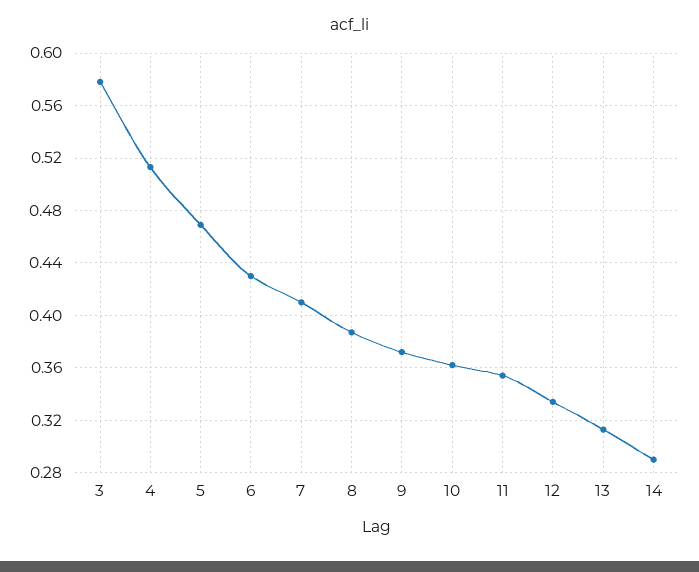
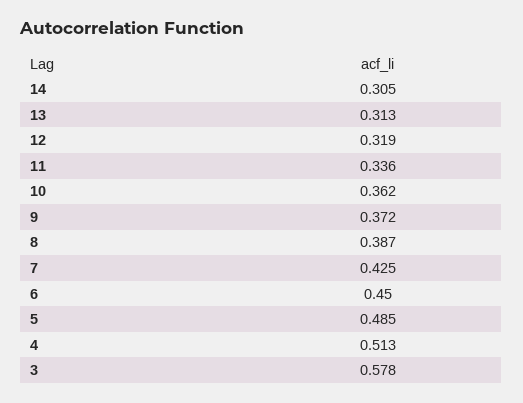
5: 0.47 -> 0.485
6: 0.43 -> 0.45
7: 0.41 -> 0.425
11: 0.355 -> 0.336
12: 0.335 -> 0.319
14: 0.29 -> 0.305

